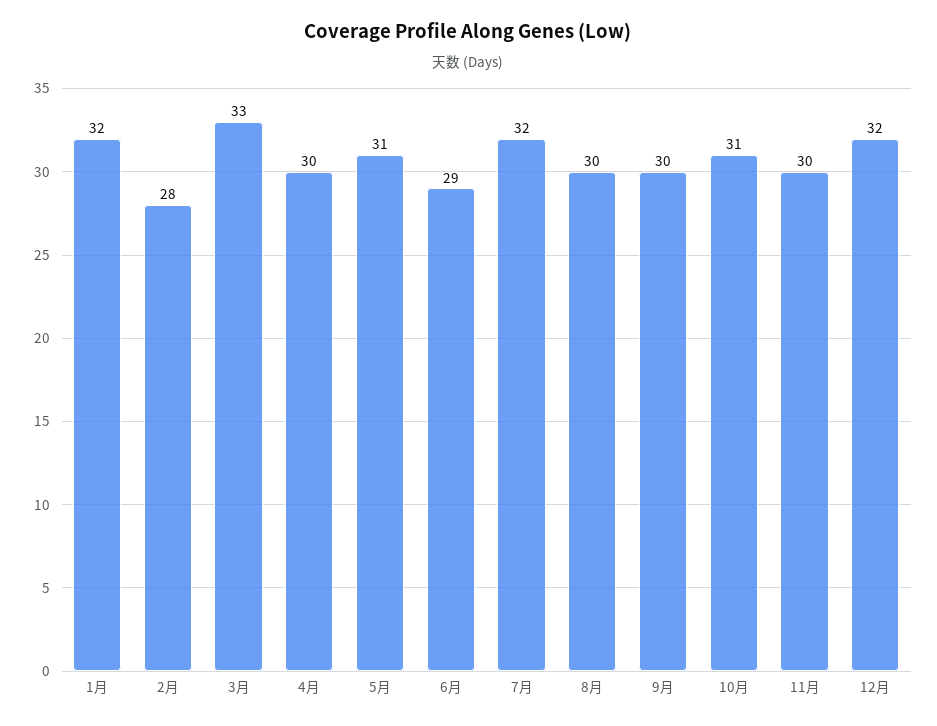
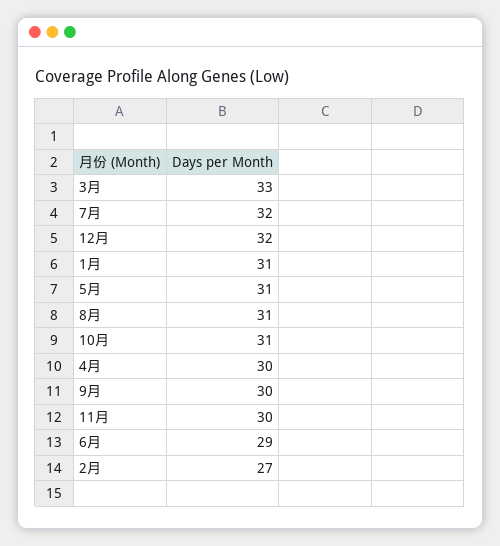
1月: 32 -> 31
2月: 28 -> 27
8月: 30 -> 31

